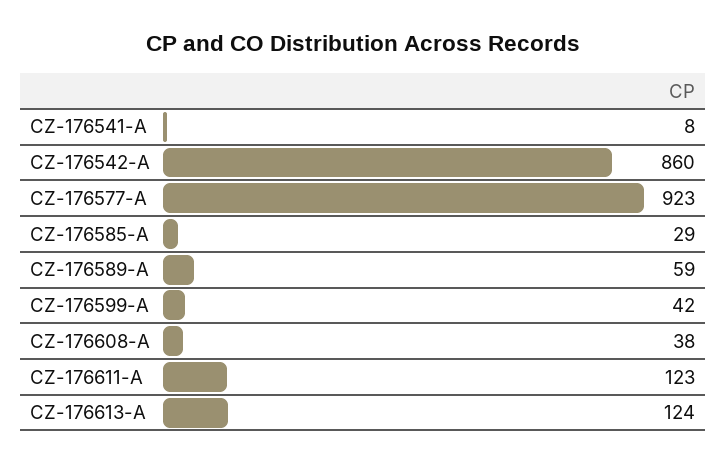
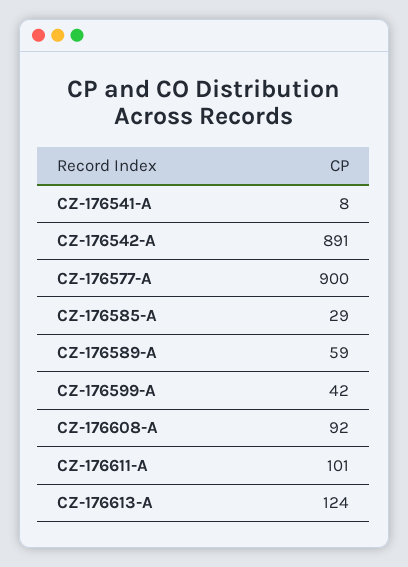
CZ-176542-A: 860 -> 891
CZ-176577-A: 923 -> 900
CZ-176608-A: 38 -> 92
CZ-176611-A: 123 -> 101

